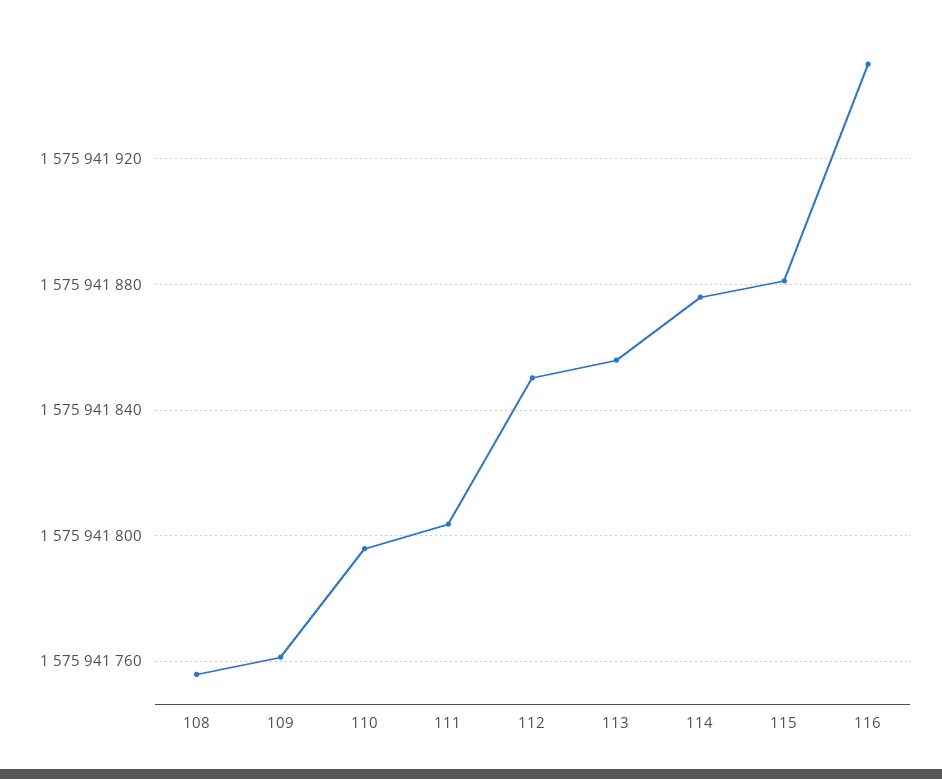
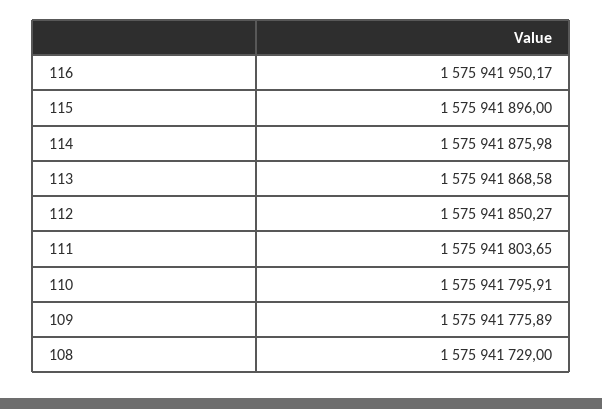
108: 1575941755 -> 1575941729
109: 1575941760 -> 1575941775.89
113: 1575941855 -> 1575941868.58
115: 1575941880 -> 1575941896

